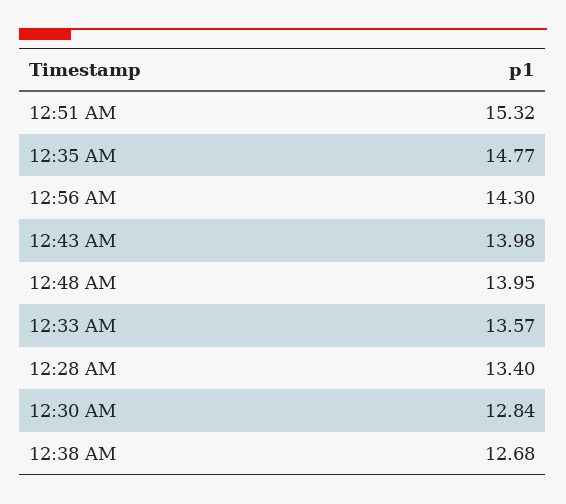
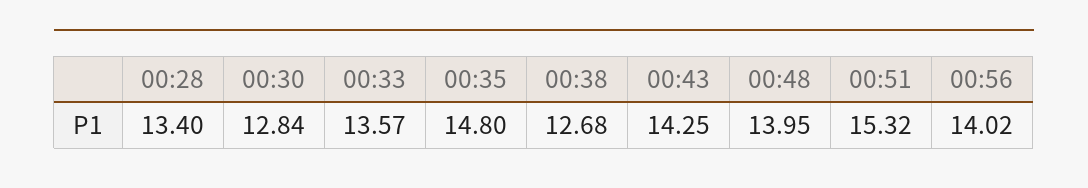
12:35 AM: 14.77 -> 14.8
12:56 AM: 14.3 -> 14.02
12:43 AM: 13.98 -> 14.25

